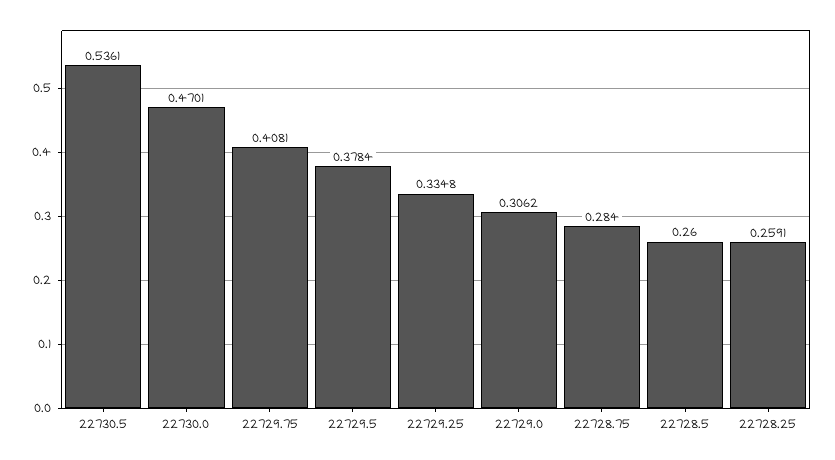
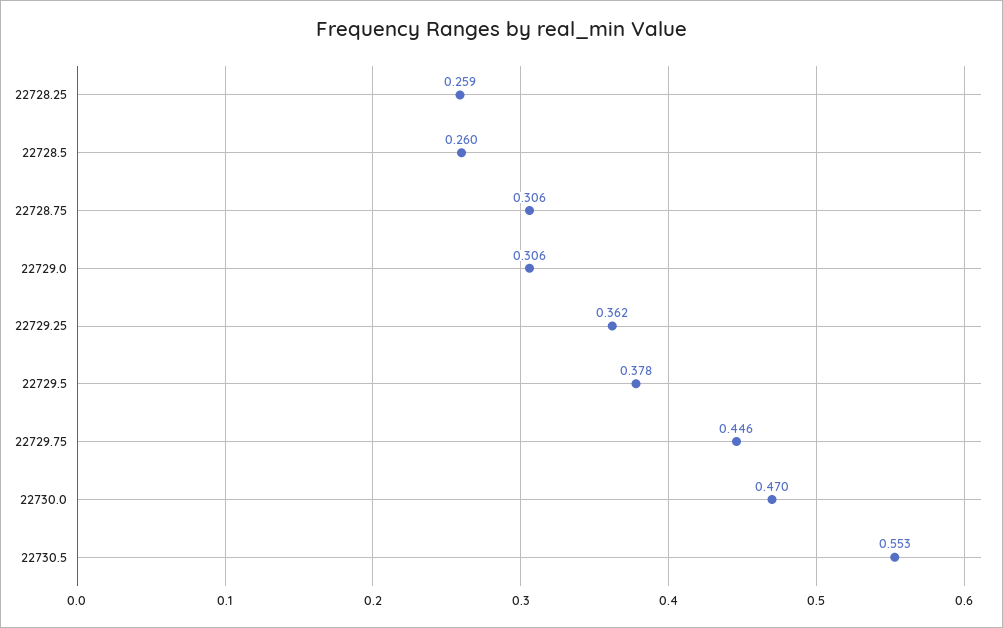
22730.5: 0.5361 -> 0.553
22729.75: 0.4081 -> 0.446
22729.25: 0.3348 -> 0.362
22728.75: 0.284 -> 0.306

